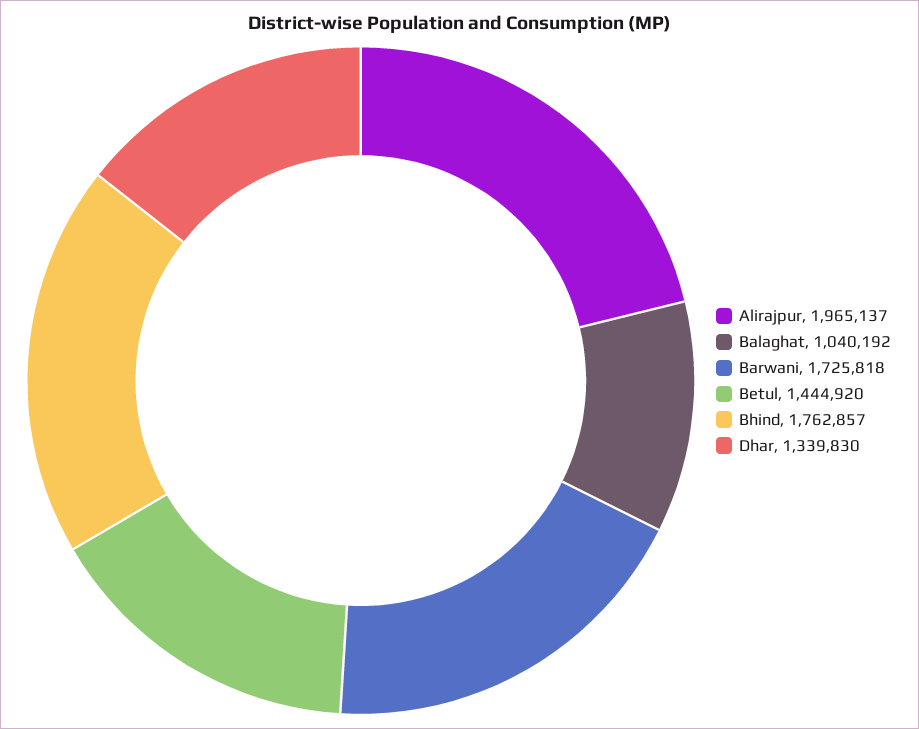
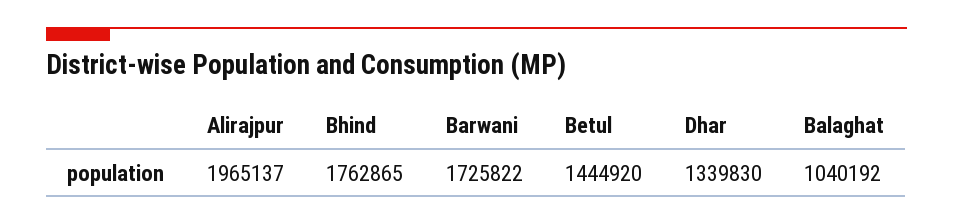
Barwani: 1725818 -> 1725822
Bhind: 1762857 -> 1762865

